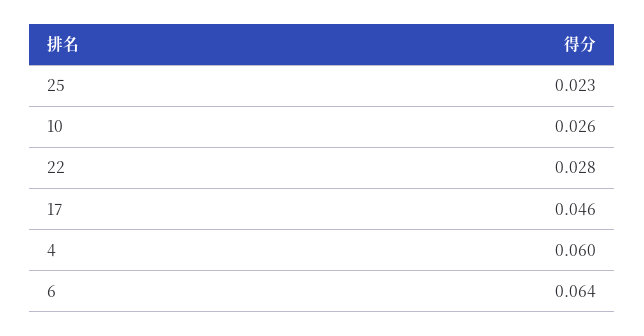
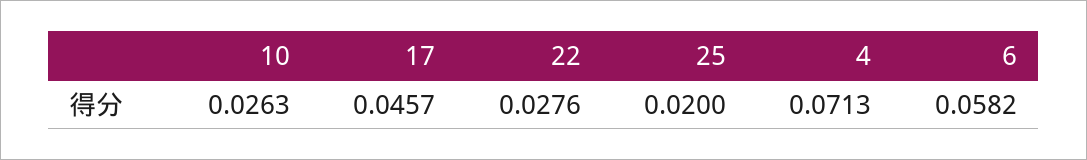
25: 0.023 -> 0.02
4: 0.06 -> 0.0713
6: 0.064 -> 0.0582

